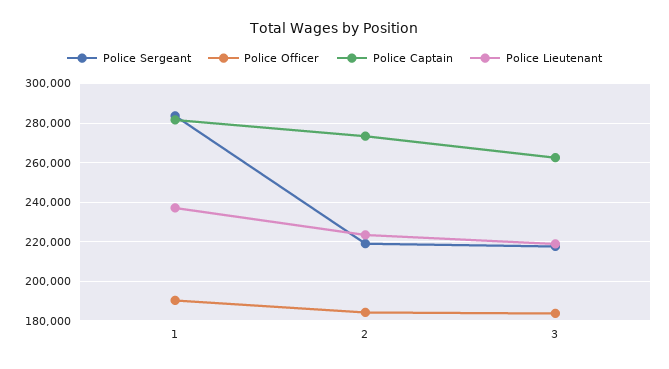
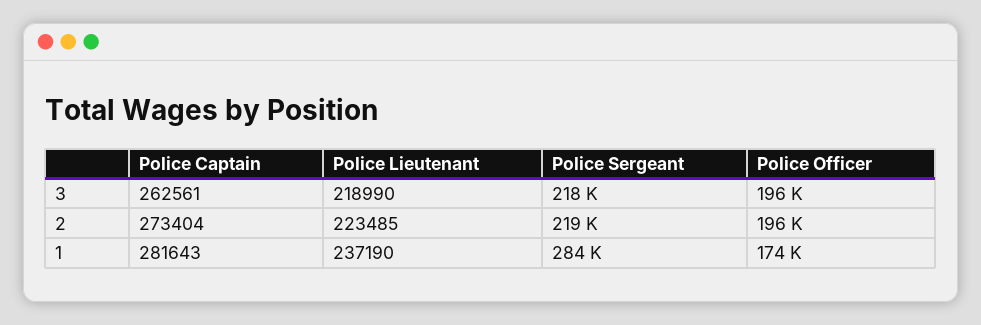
Police Officer, 1: 190000 -> 174000
Police Officer, 2: 185000 -> 196000
Police Officer, 3: 185000 -> 196000

